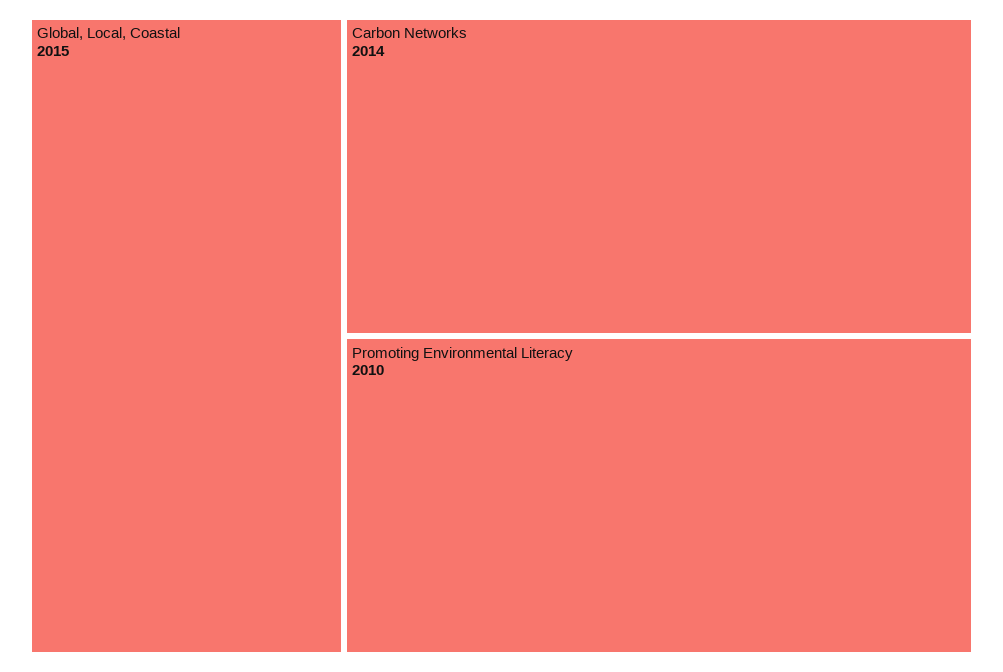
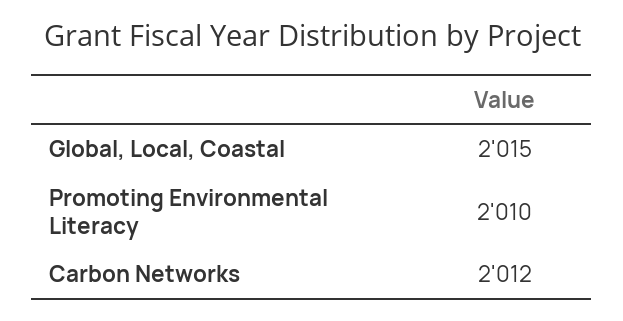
Carbon Networks: 2014 -> 2012

